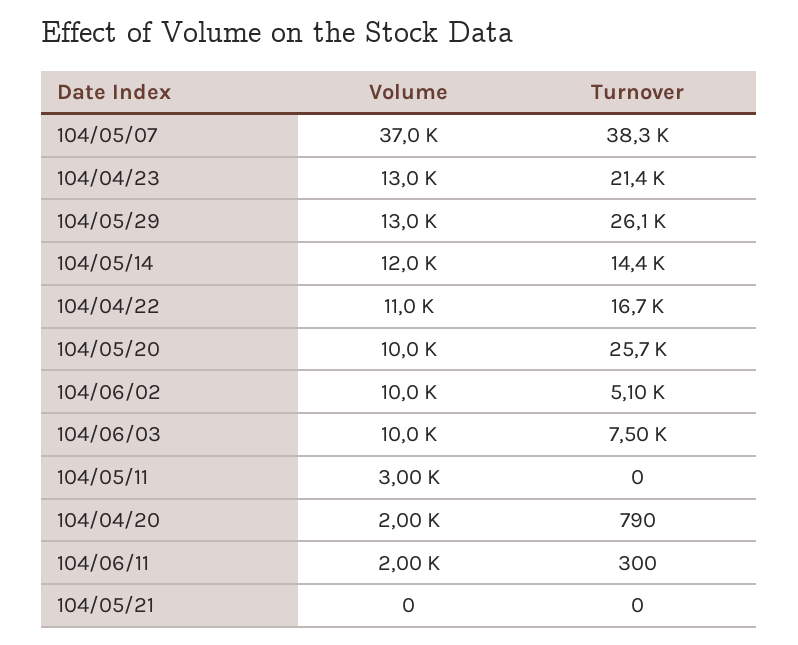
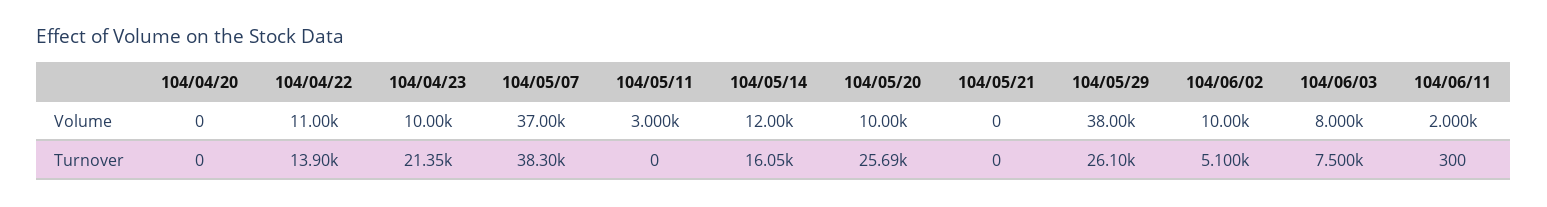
Volume, 104/04/23: 13000 -> 10000
Volume, 104/05/29: 13000 -> 38000
Turnover, 104/05/14: 14400 -> 16050
Turnover, 104/04/22: 16700 -> 13900
Volume, 104/06/03: 10000 -> 8000
Volume, 104/04/20: 2000 -> 0
Turnover, 104/04/20: 790 -> 0

